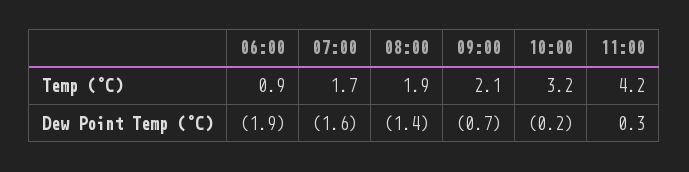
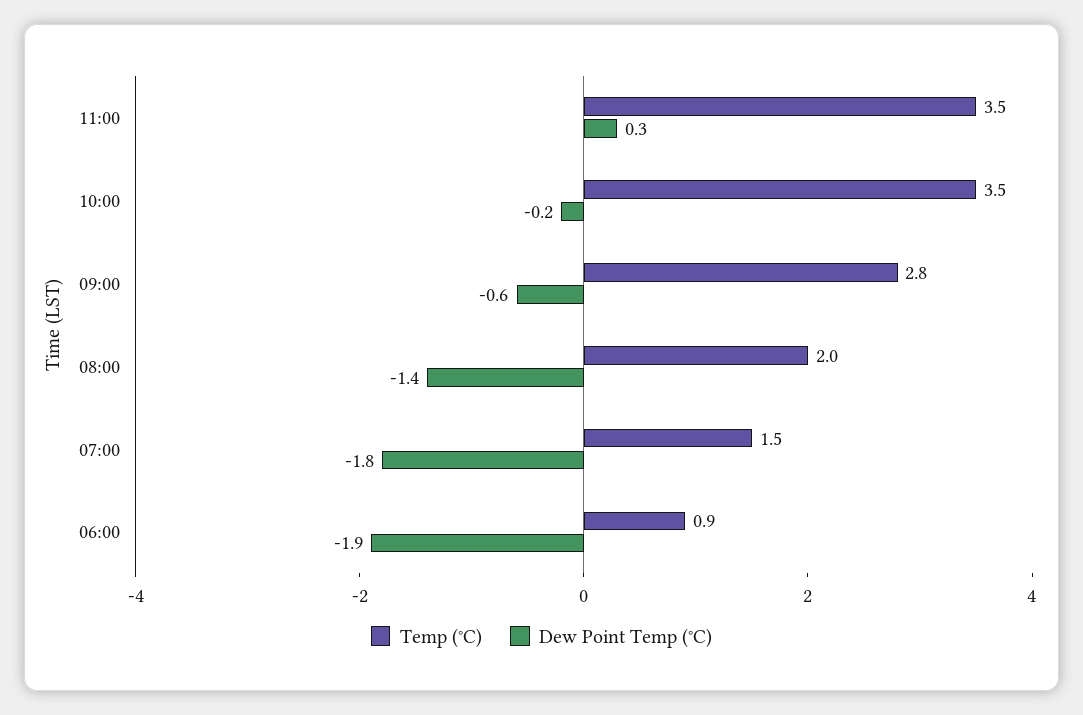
Temp (°C), 07:00: 1.7 -> 1.5
Temp (°C), 08:00: 1.9 -> 2
Temp (°C), 09:00: 2.1 -> 2.8
Temp (°C), 10:00: 3.2 -> 3.5
Temp (°C), 11:00: 4.2 -> 3.5
Dew Point Temp (°C), 07:00: -1.6 -> -1.8
Dew Point Temp (°C), 09:00: -0.7 -> -0.6

